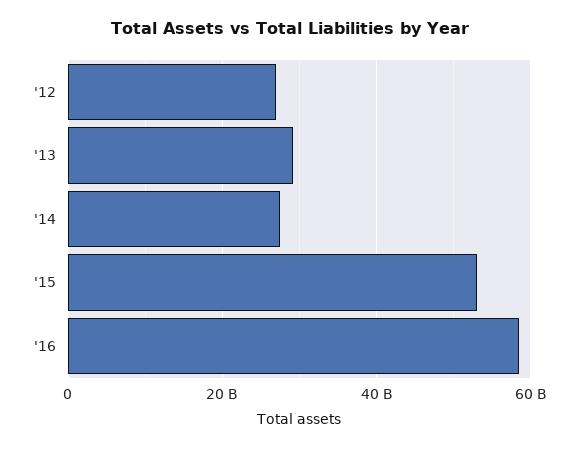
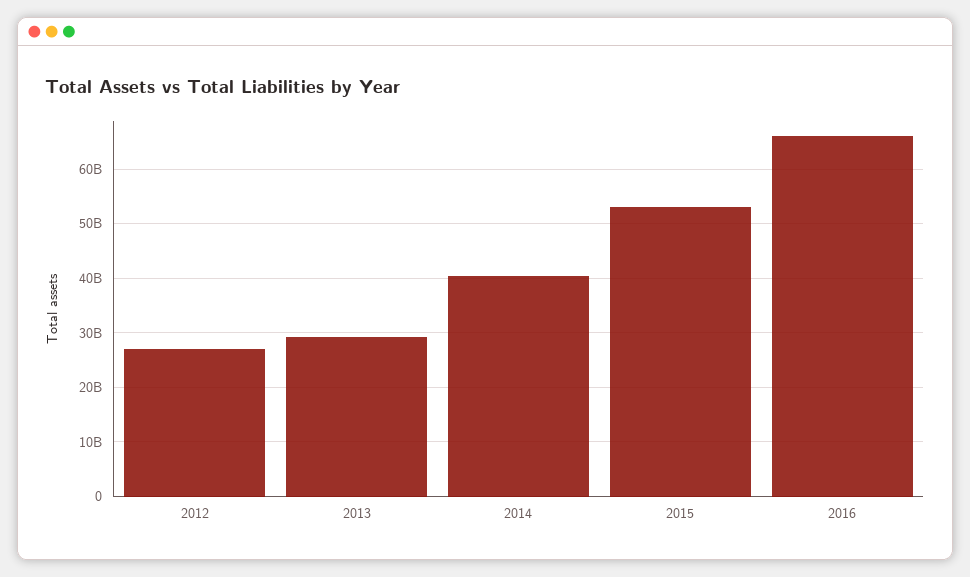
'14: 28000000000 -> 40000000000
'16: 58000000000 -> 66000000000

